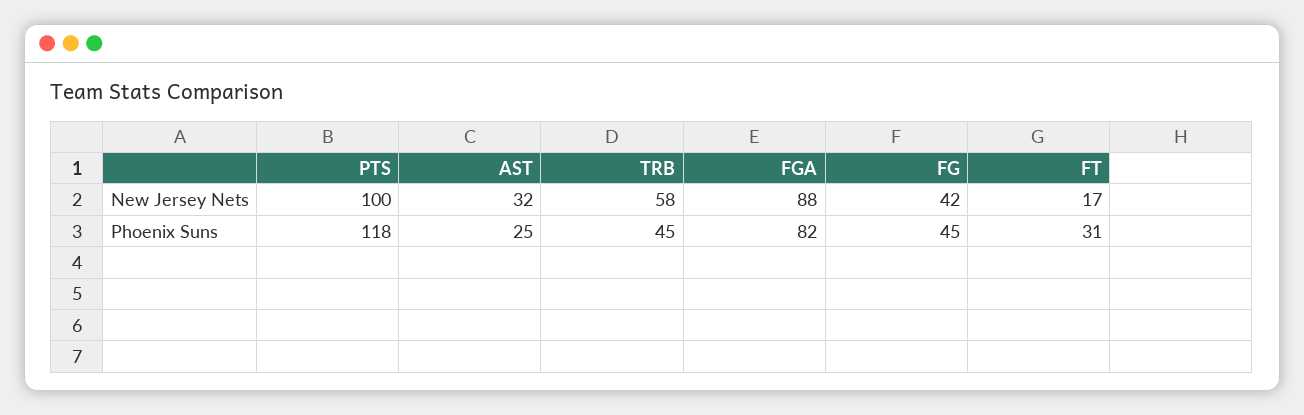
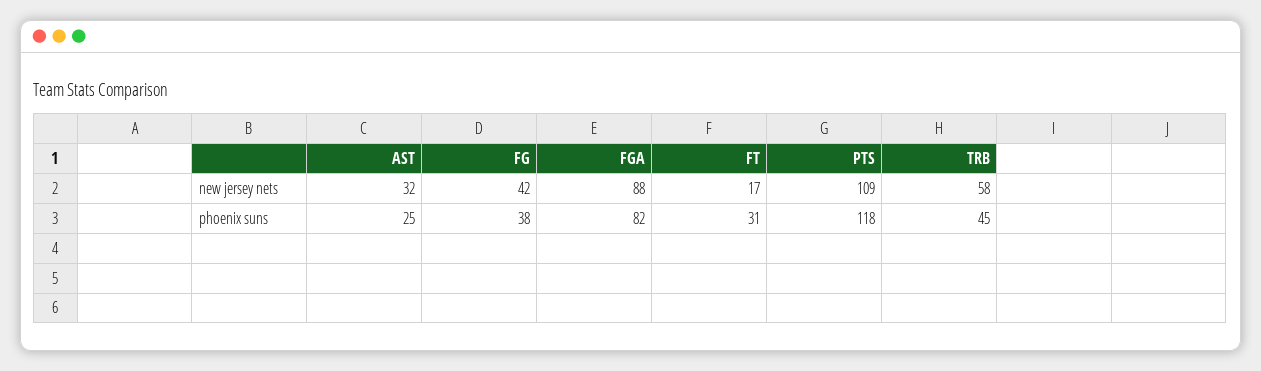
PTS, New Jersey Nets: 100 -> 109
FG, Phoenix Suns: 45 -> 38

